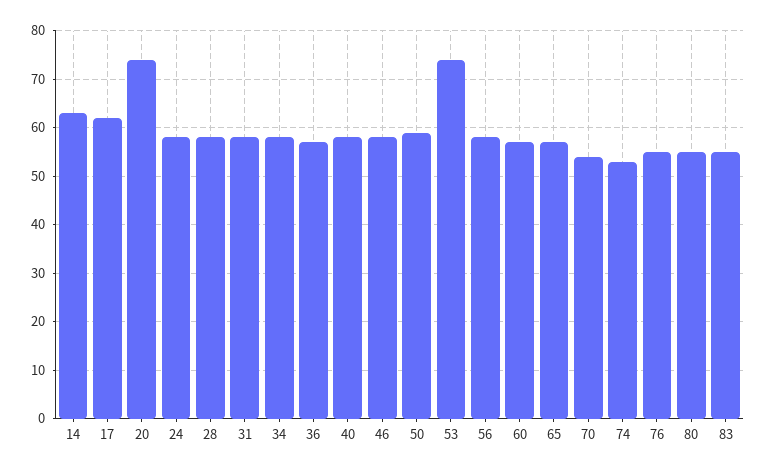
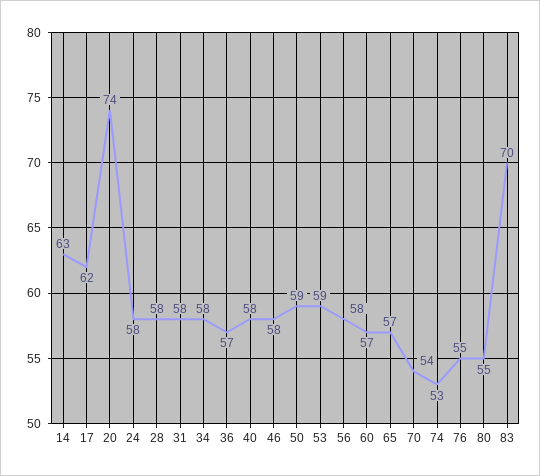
53: 75 -> 59
83: 55 -> 70

